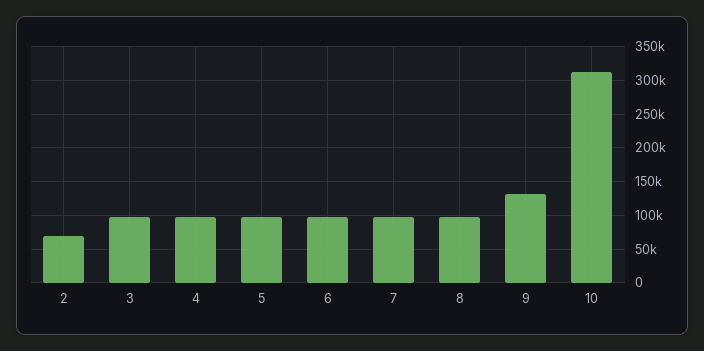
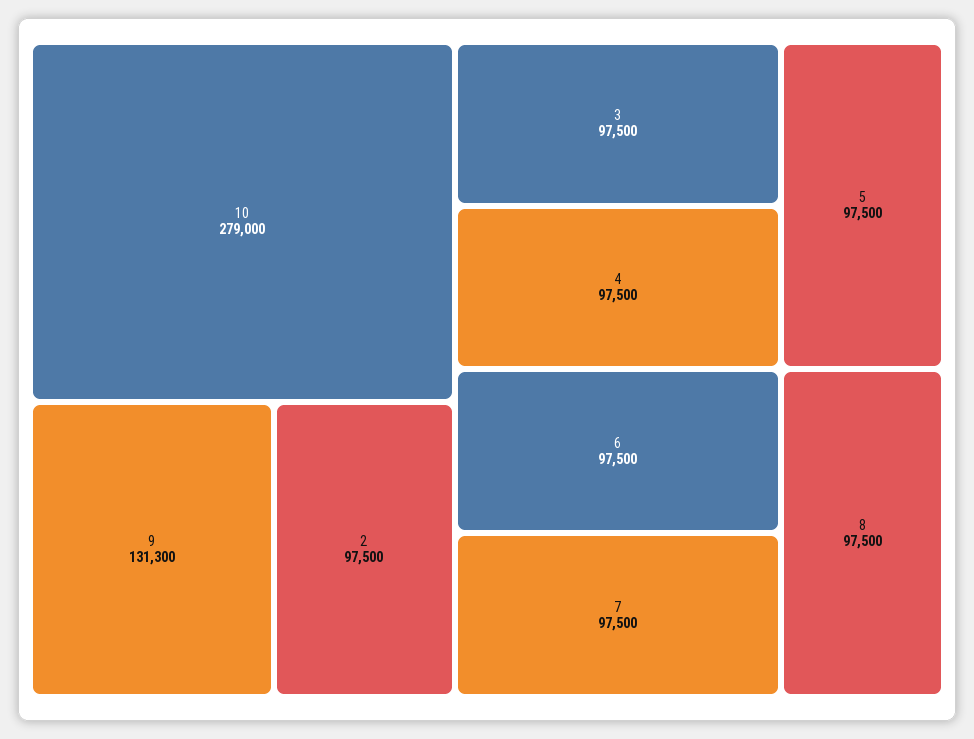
2: 70000 -> 97500
10: 310000 -> 279000

